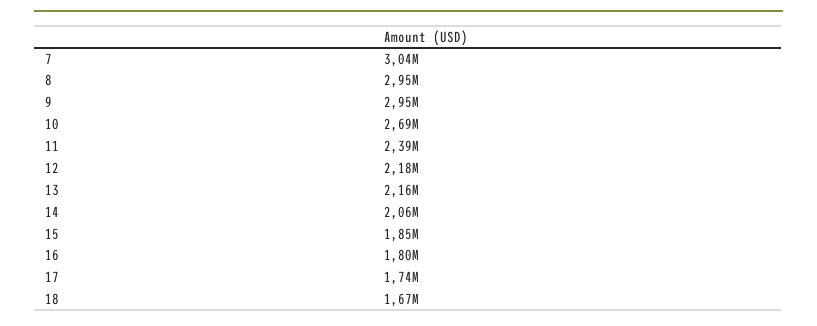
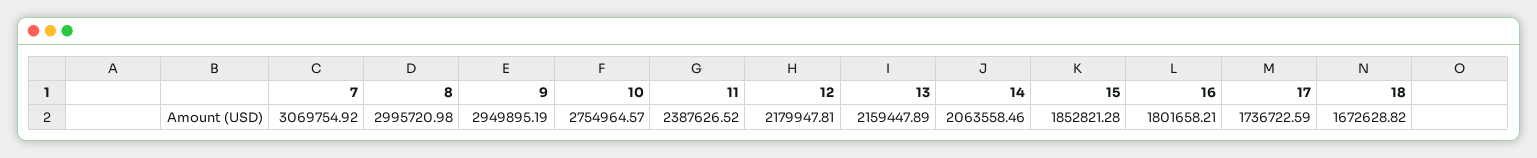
7: 3040000 -> 3069754.92
8: 2950000 -> 2995720.98
10: 2690000 -> 2754964.57

